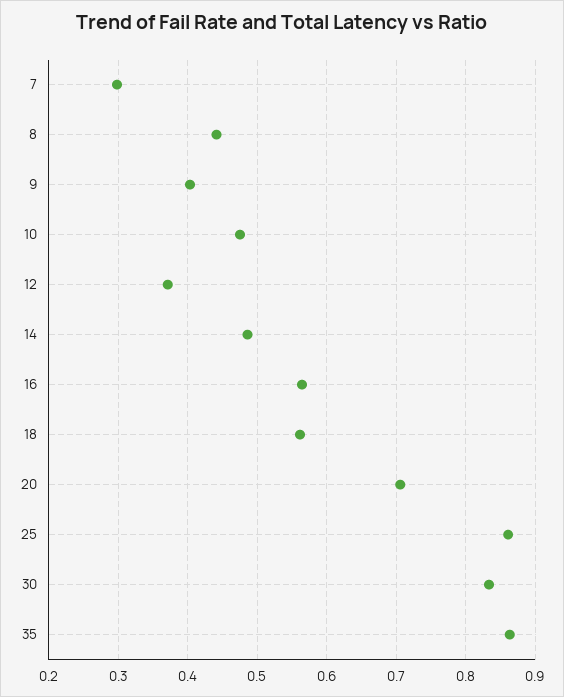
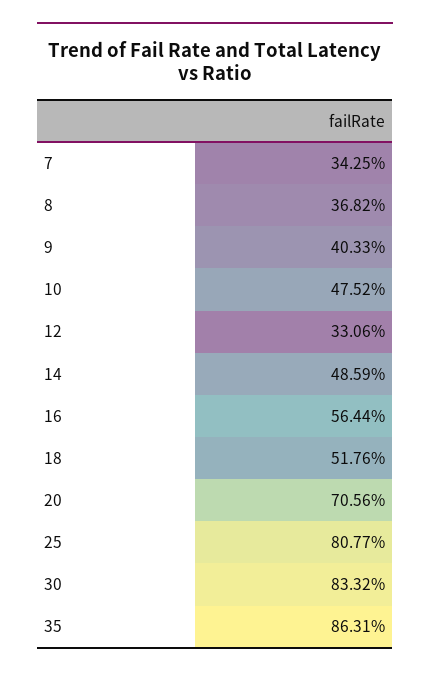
7: 0.3 -> 0.3425
8: 0.44 -> 0.3682
12: 0.37 -> 0.3306
18: 0.56 -> 0.5176
25: 0.86 -> 0.8077

